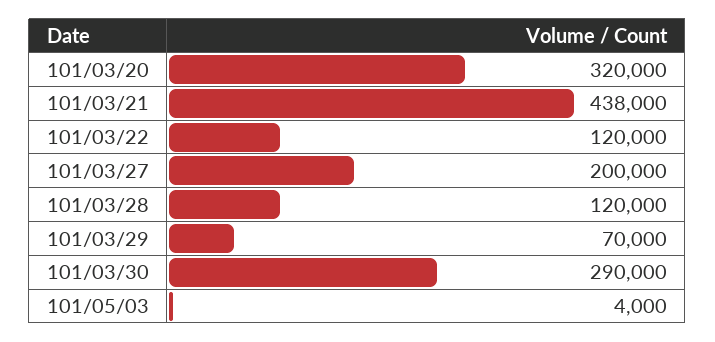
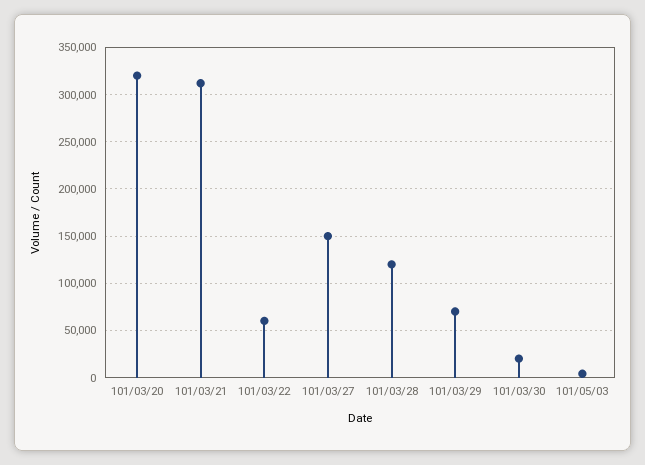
101/03/21: 438000 -> 310000
101/03/22: 120000 -> 60000
101/03/27: 200000 -> 150000
101/03/30: 290000 -> 20000

